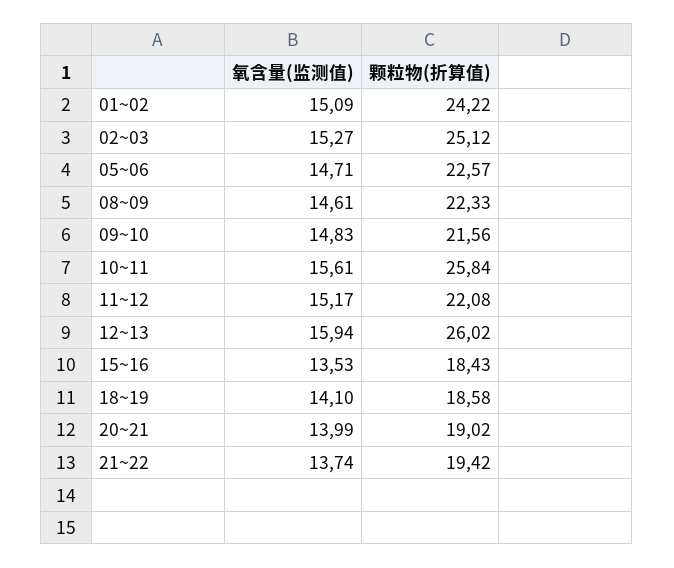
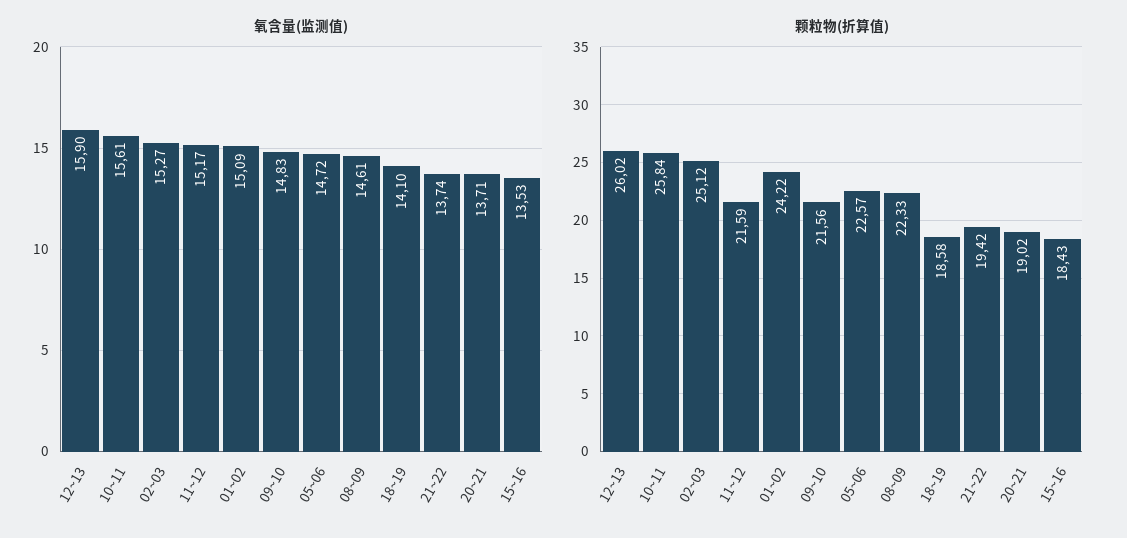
氧含量(监测值), 05~06: 14.71 -> 14.72
颗粒物(折算值), 11~12: 22.08 -> 21.59
氧含量(监测值), 12~13: 15.94 -> 15.9
氧含量(监测值), 20~21: 13.99 -> 13.71

